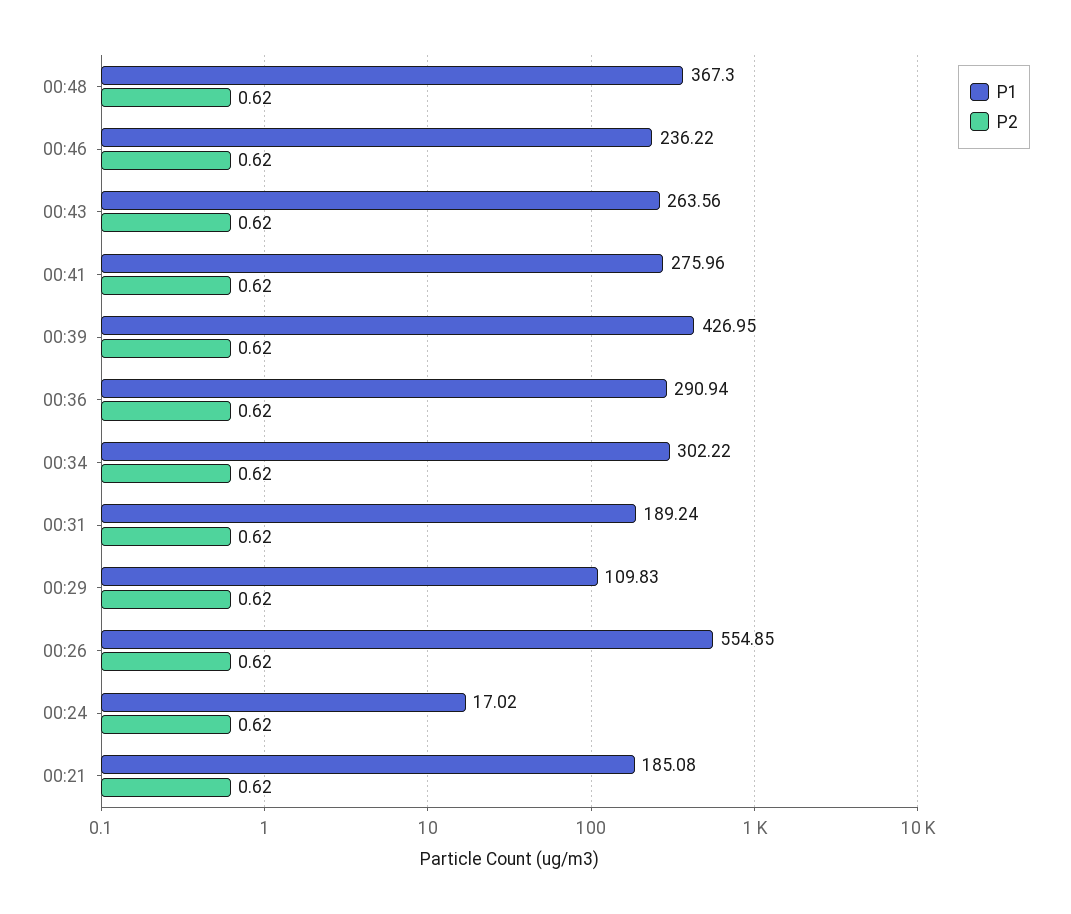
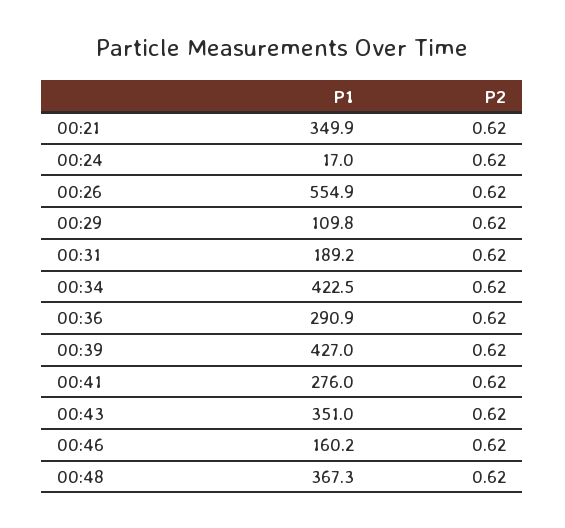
P1, 00:46: 236.22 -> 160.2
P1, 00:43: 263.56 -> 351
P1, 00:34: 302.22 -> 422.5
P1, 00:21: 185.08 -> 349.9

